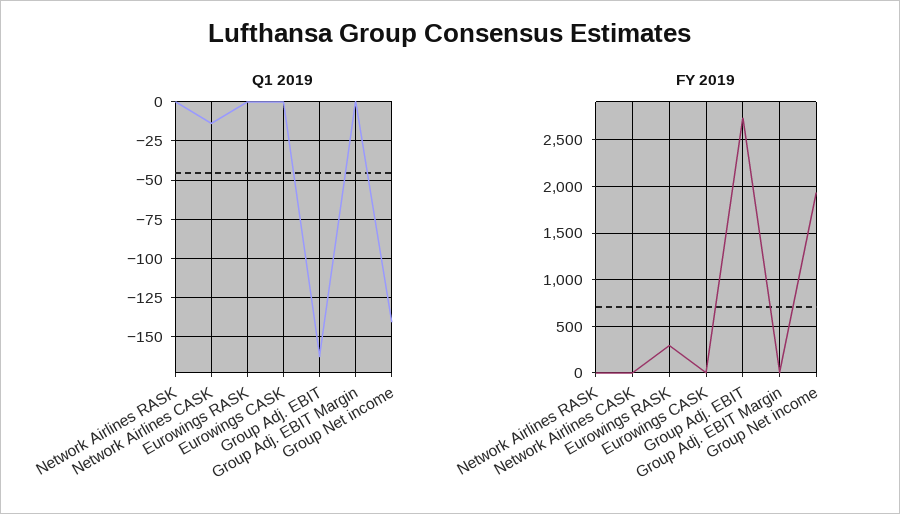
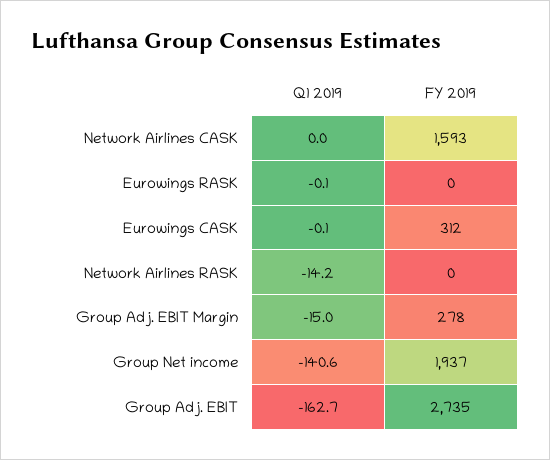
Q1 2019, Network Airlines RASK: 0 -> -14.2
Q1 2019, Network Airlines CASK: -15 -> 0
Q1 2019, Group Adj. EBIT Margin: 0 -> -15
FY 2019, Network Airlines CASK: 0 -> 1593
FY 2019, Eurowings RASK: 300 -> 0
FY 2019, Eurowings CASK: 0 -> 312
FY 2019, Group Adj. EBIT Margin: 0 -> 278

